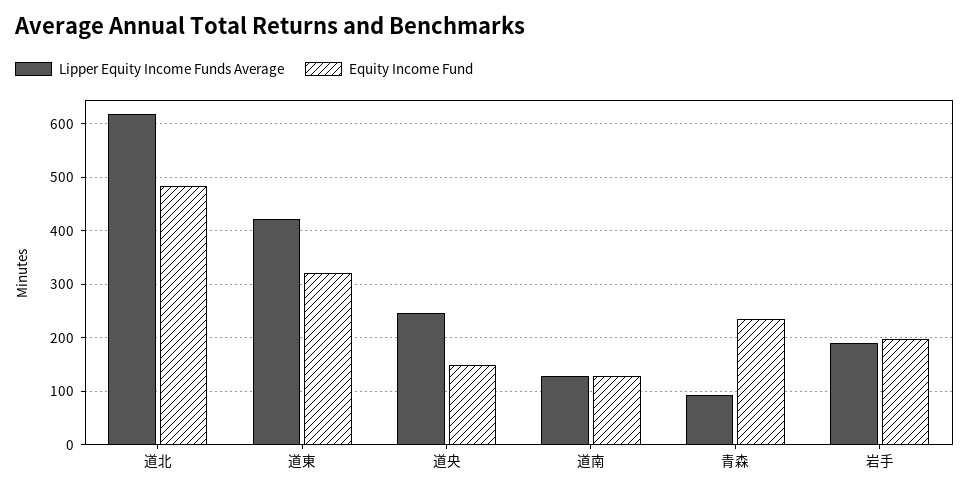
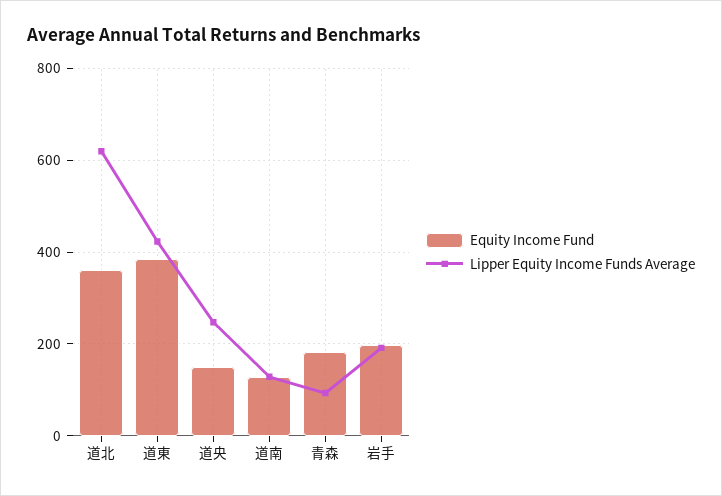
Equity Income Fund, 道北: 480 -> 360
Equity Income Fund, 道東: 320 -> 380
Equity Income Fund, 青森: 240 -> 180

